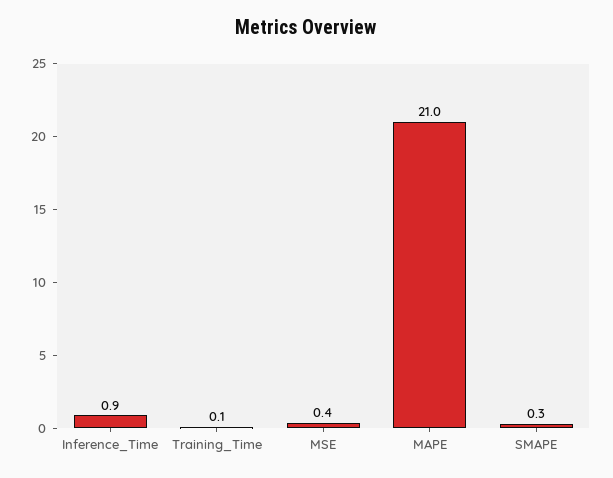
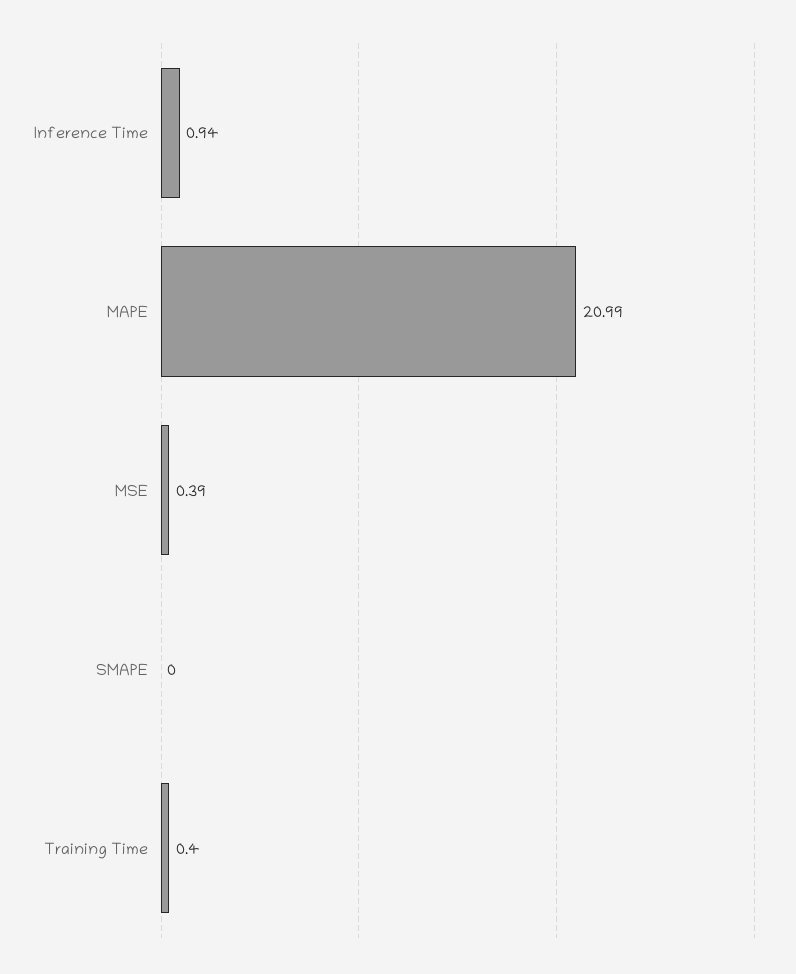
Training_Time: 0.1 -> 0.4
SMAPE: 0.3 -> 0

